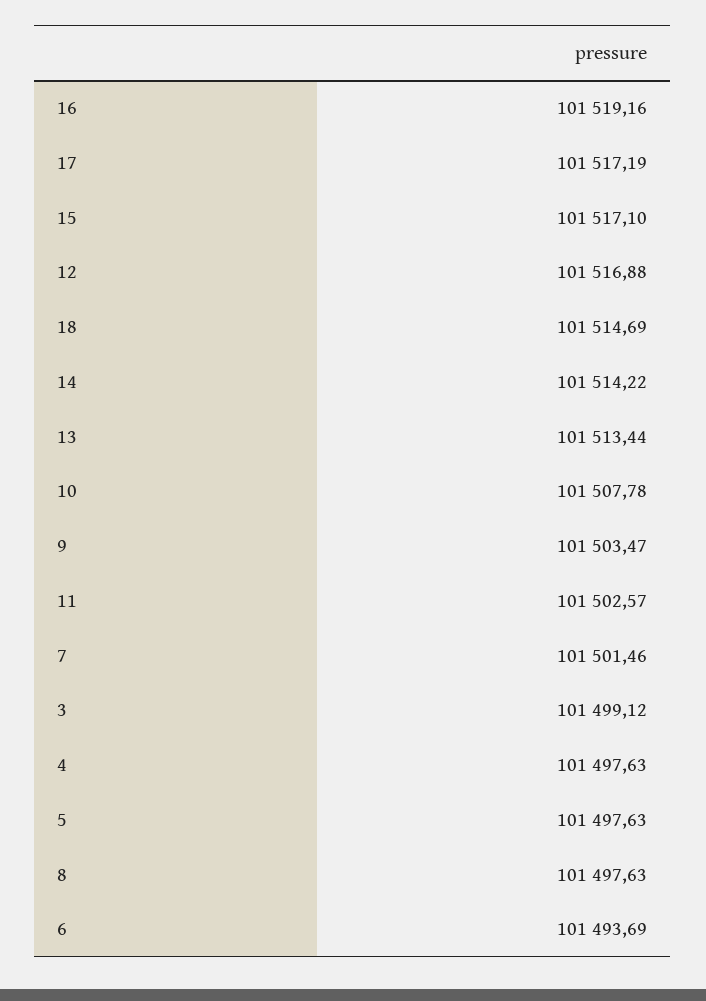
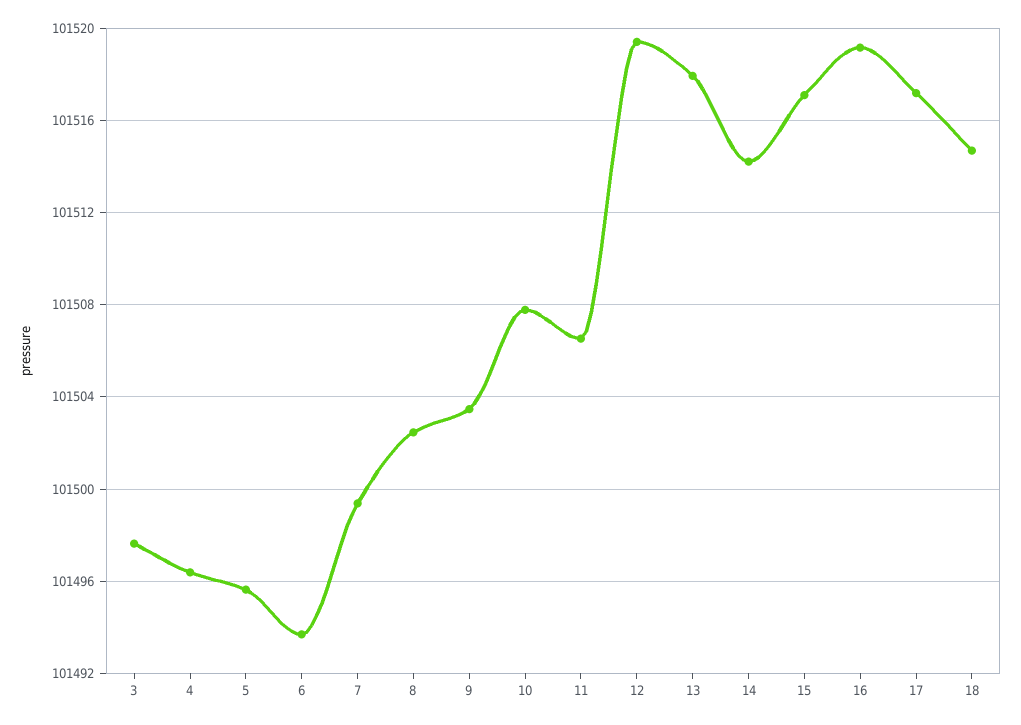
12: 101516.88 -> 101519.5
13: 101513.44 -> 101518
11: 101502.57 -> 101506.5
7: 101501.46 -> 101499.5
3: 101499.12 -> 101497.5
4: 101497.63 -> 101496.5
5: 101497.63 -> 101495.5
8: 101497.63 -> 101502.5

